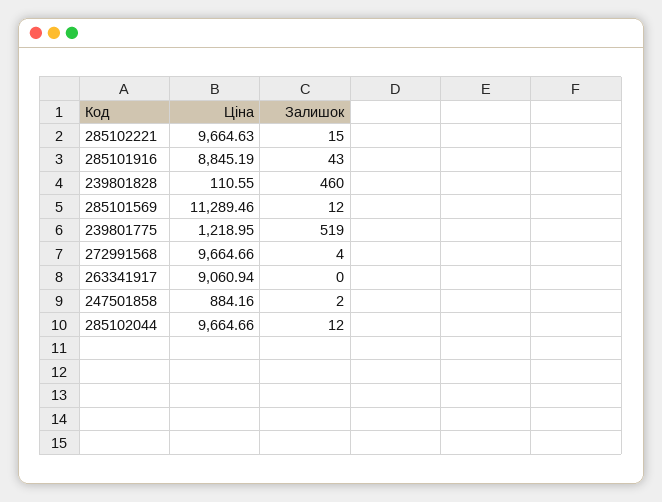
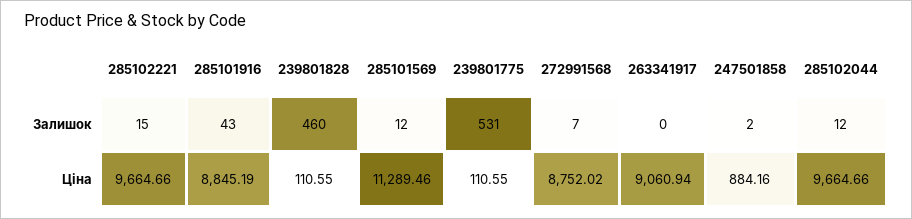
Ціна, 285102221: 9664.63 -> 9664.66
Ціна, 239801775: 1218.95 -> 110.55
Залишок, 239801775: 519 -> 531
Ціна, 272991568: 9664.66 -> 8752.02
Залишок, 272991568: 4 -> 7

